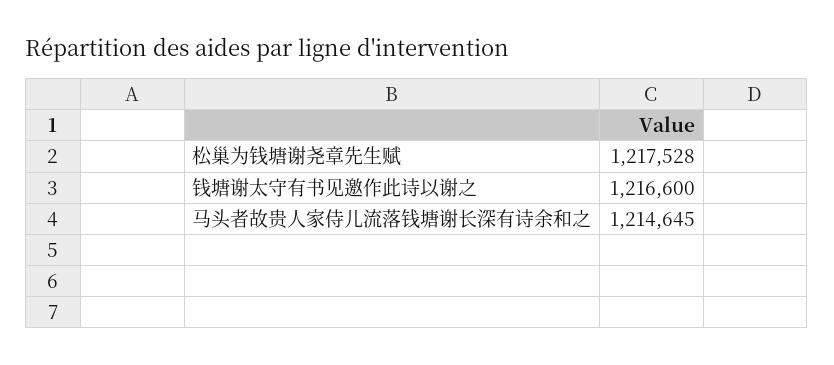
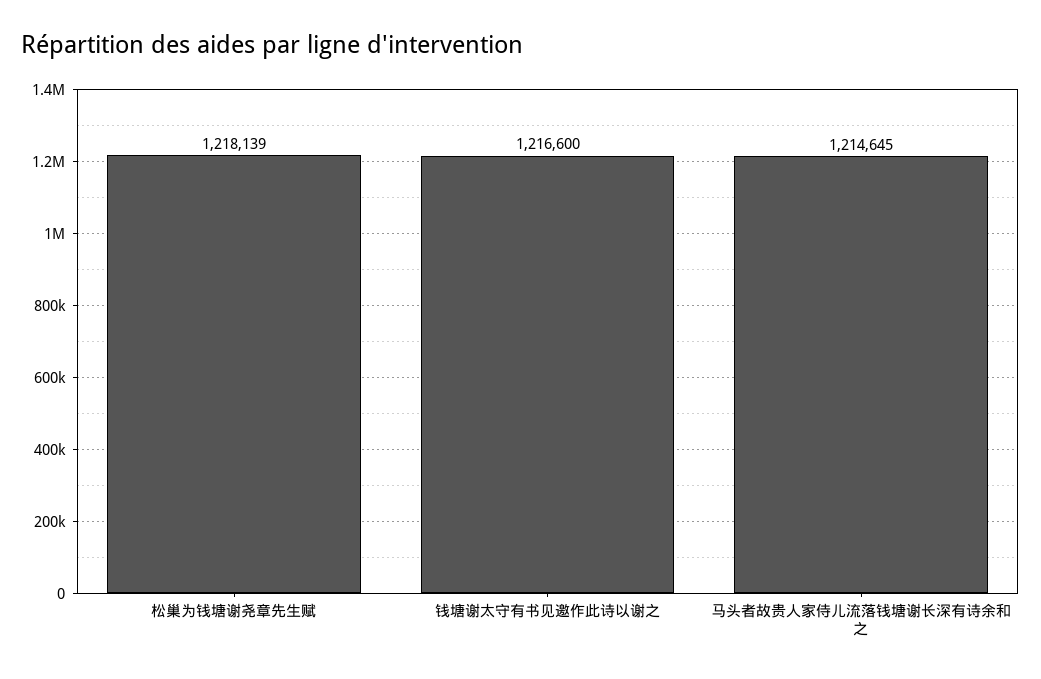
松巢为钱塘谢尧章先生赋: 1217528 -> 1218139

